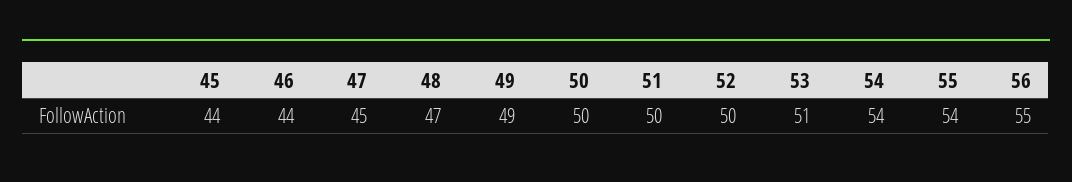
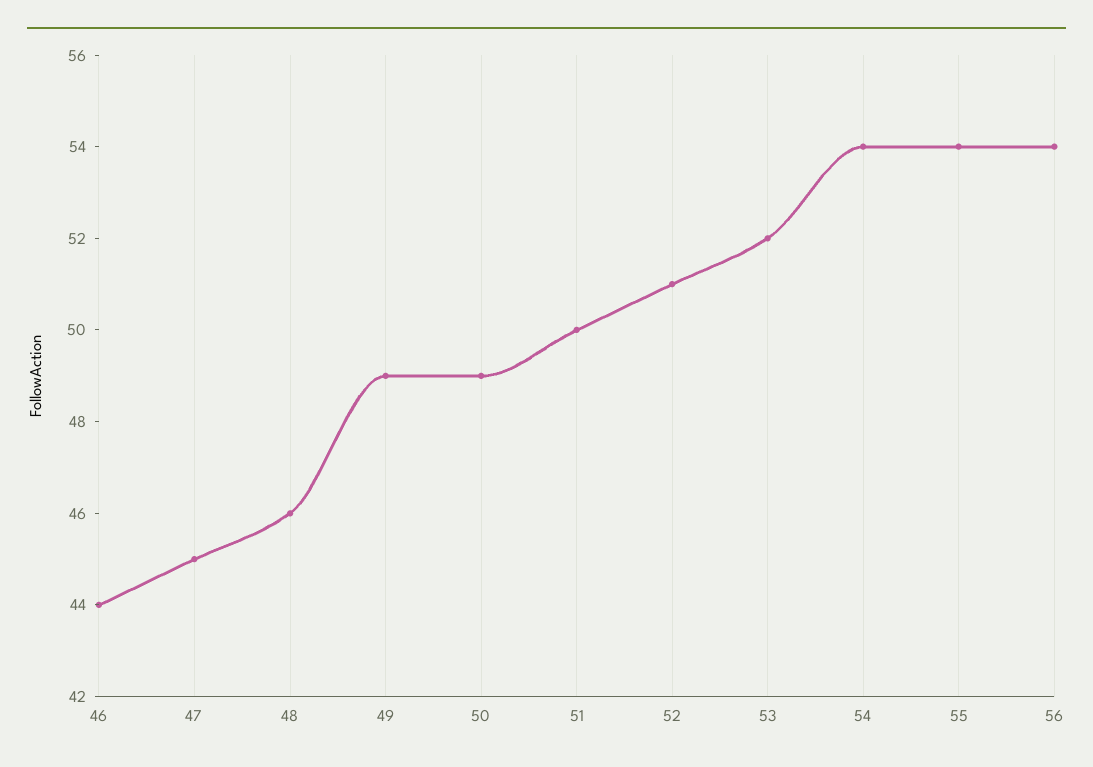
45: 44 -> none
48: 47 -> 46
50: 50 -> 49
52: 50 -> 51
53: 51 -> 52
56: 55 -> 54

